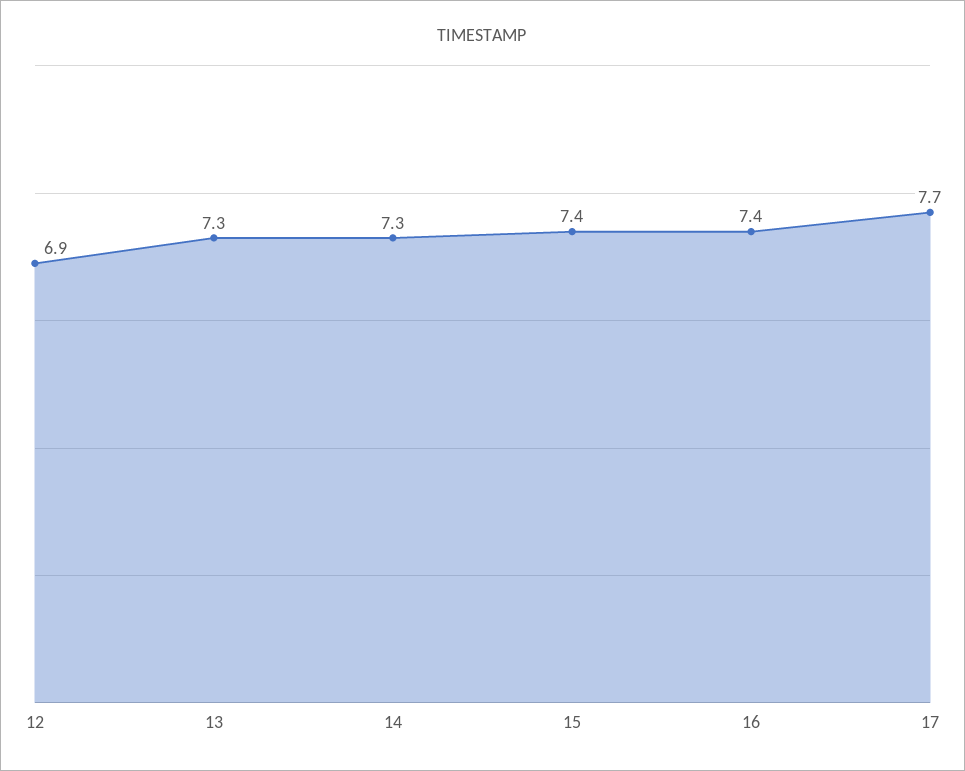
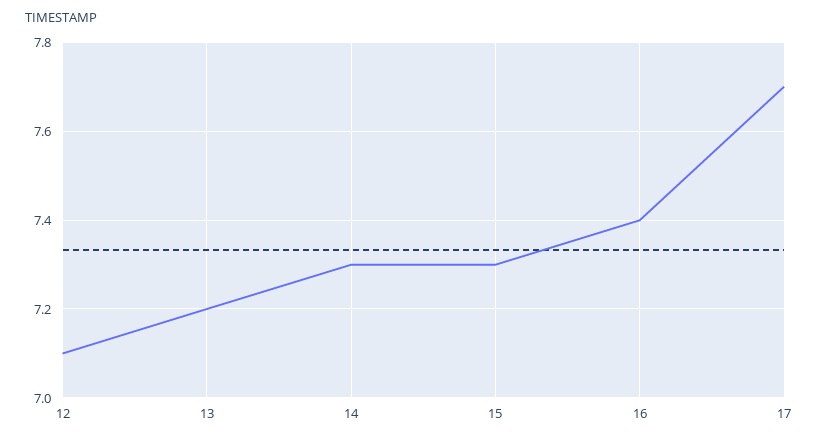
12: 6.9 -> 7.1
13: 7.3 -> 7.2
15: 7.4 -> 7.3

